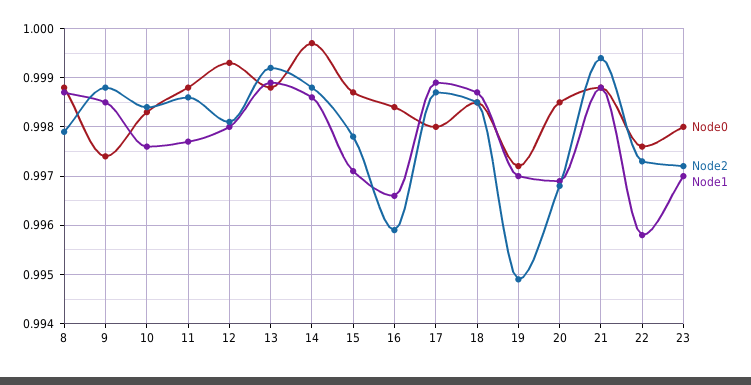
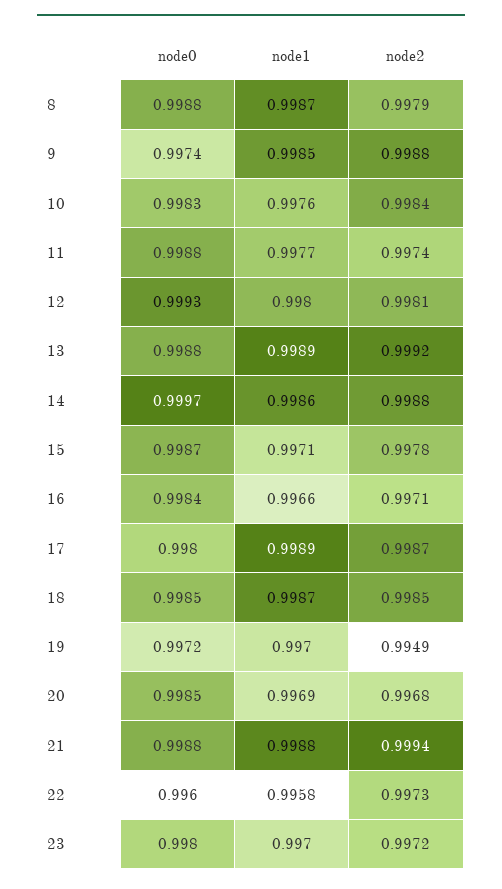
Node2, 11: 0.9985 -> 0.9974
Node2, 16: 0.996 -> 0.9971
Node0, 22: 0.9975 -> 0.996

